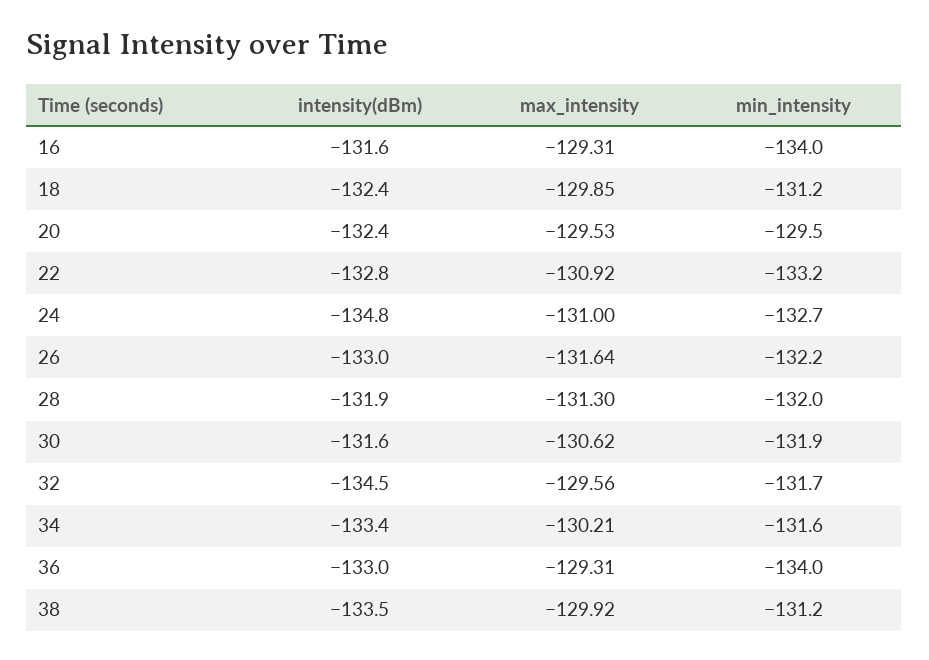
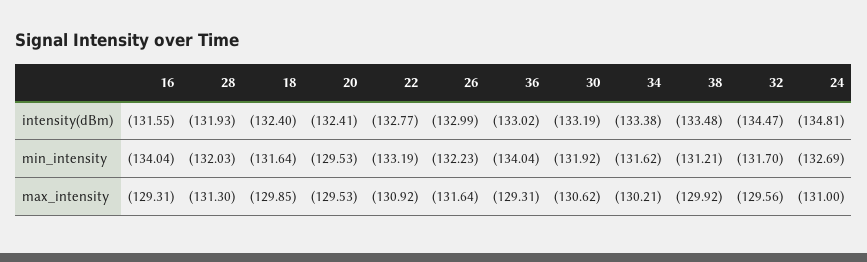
min_intensity, 18: -131.2 -> -131.64
intensity(dBm), 30: -131.6 -> -133.19

